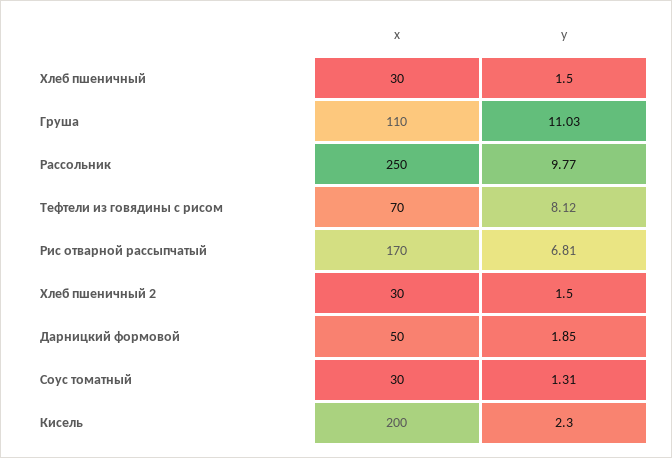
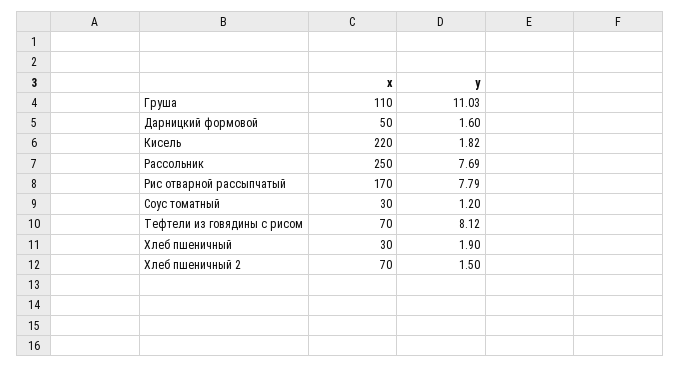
y, Хлеб пшеничный: 1.5 -> 1.9
y, Рассольник: 9.77 -> 7.69
y, Рис отварной рассыпчатый: 6.81 -> 7.79
x, Хлеб пшеничный 2: 30 -> 70
y, Дарницкий формовой: 1.85 -> 1.6
y, Соус томатный: 1.31 -> 1.2
x, Кисель: 200 -> 220
y, Кисель: 2.3 -> 1.82

